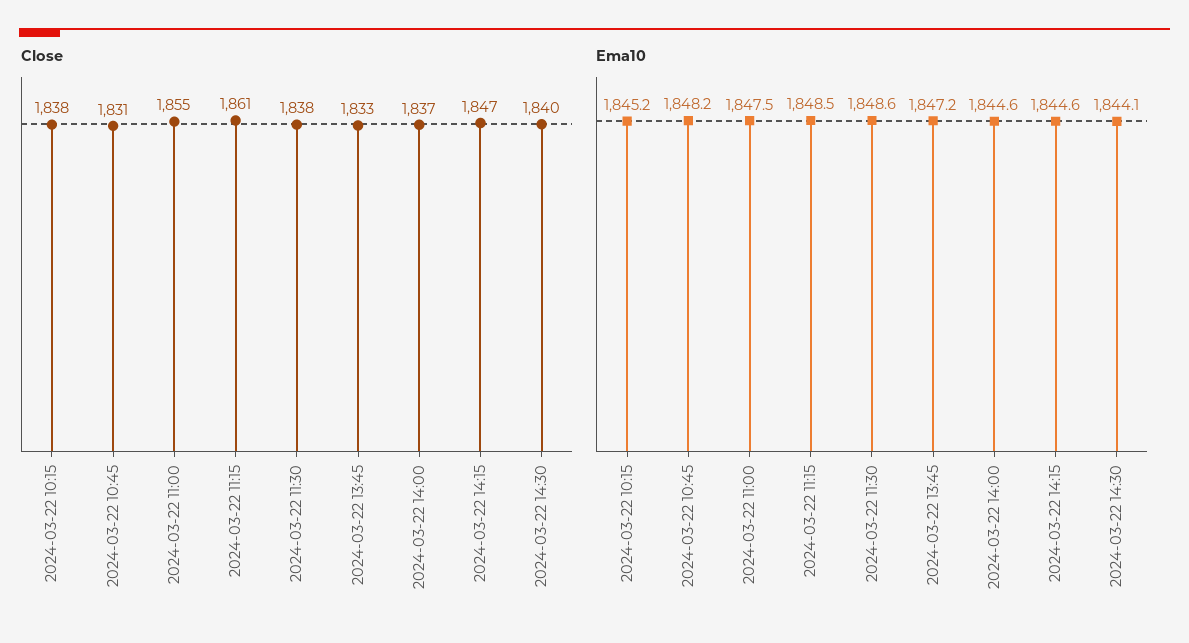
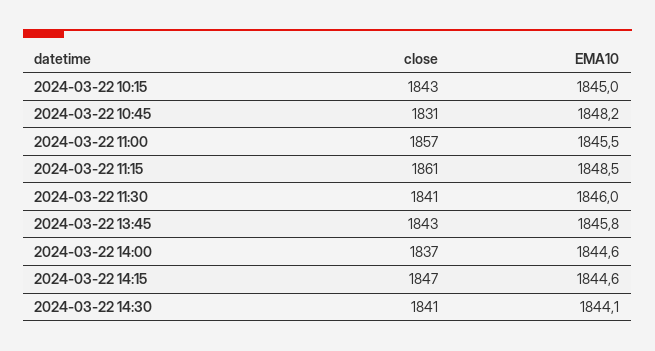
Close, 2024-03-22 10:15: 1838 -> 1843
Close, 2024-03-22 11:00: 1855 -> 1857
Close, 2024-03-22 11:30: 1838 -> 1841
Close, 2024-03-22 13:45: 1833 -> 1843
Close, 2024-03-22 14:30: 1840 -> 1841
Ema10, 2024-03-22 10:15: 1845.2 -> 1845
Ema10, 2024-03-22 11:00: 1847.5 -> 1845.5
Ema10, 2024-03-22 11:30: 1848.6 -> 1846
Ema10, 2024-03-22 13:45: 1847.2 -> 1845.8

